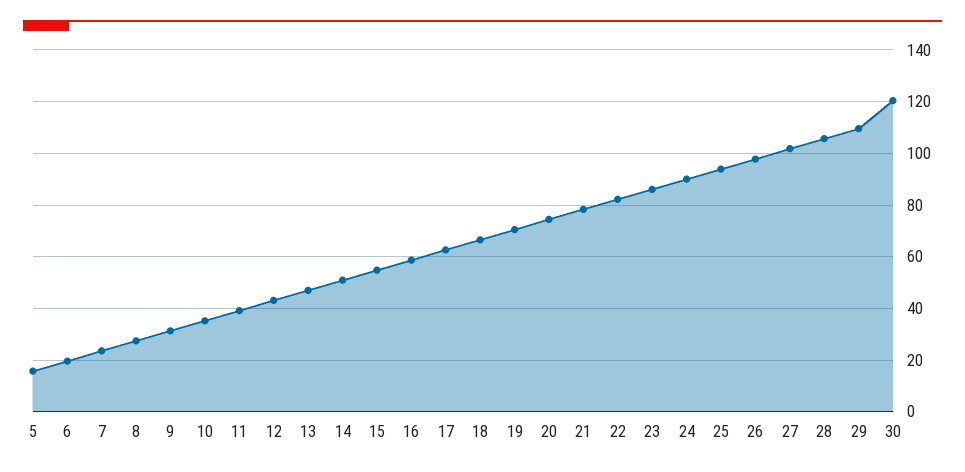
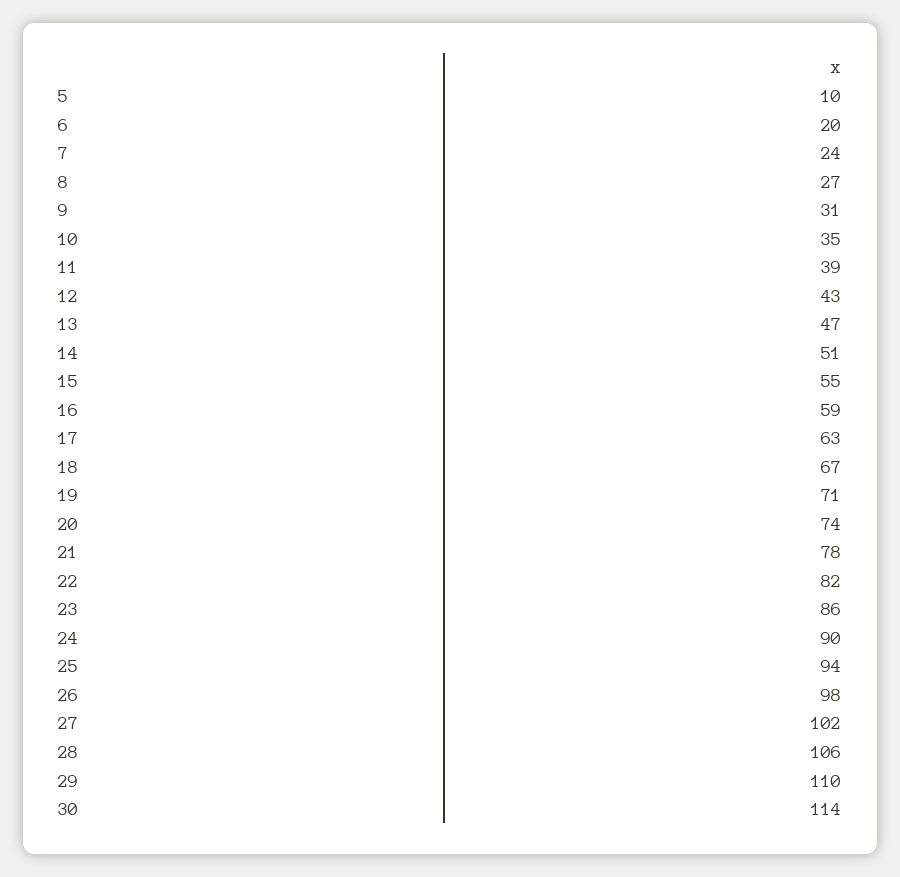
5: 15 -> 10
30: 120 -> 114

